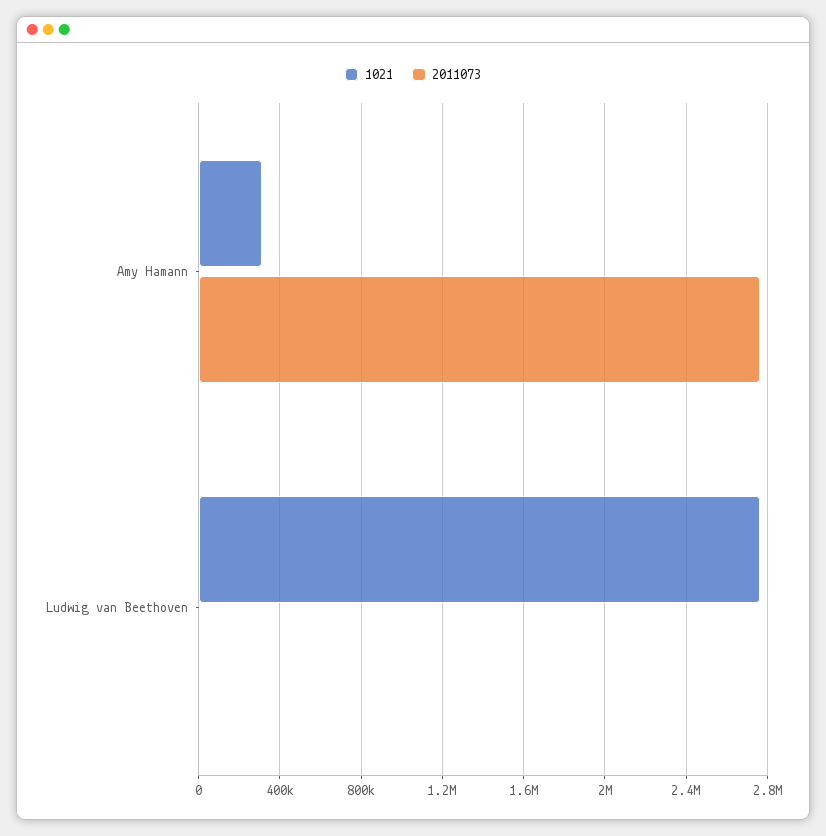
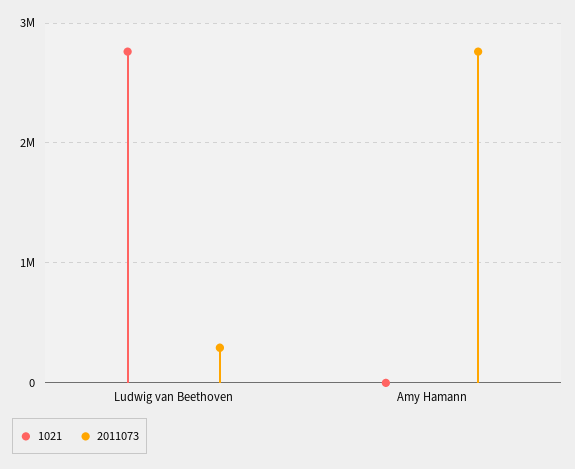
1021, Amy Hamann: 300000 -> 0
2011073, Ludwig van Beethoven: 0 -> 300000

